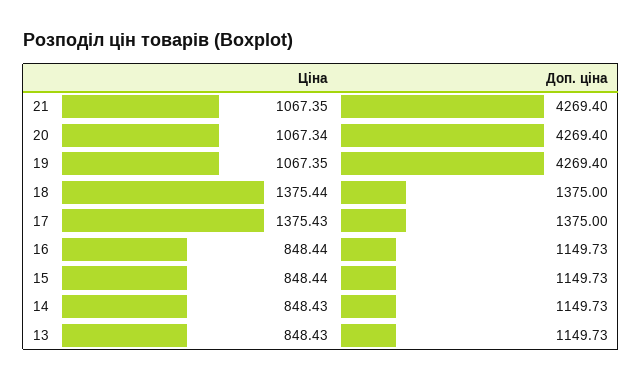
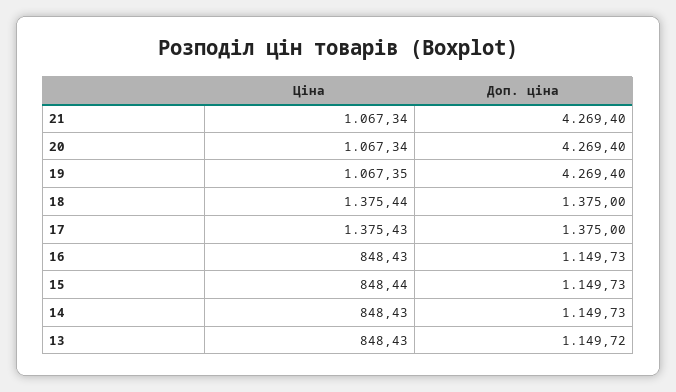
Ціна, 21: 1067.35 -> 1067.34
Ціна, 16: 848.44 -> 848.43
Доп. ціна, 13: 1149.73 -> 1149.72

